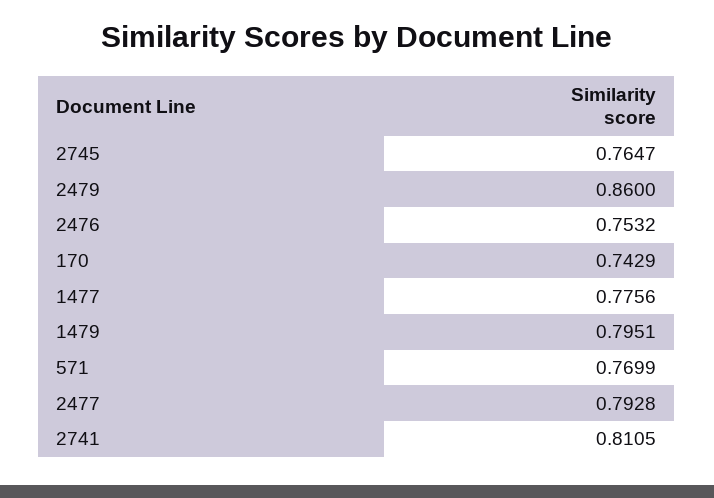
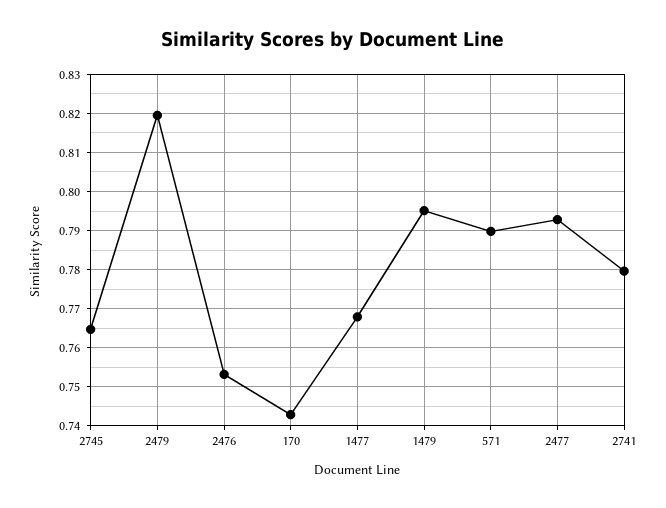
2479: 0.86 -> 0.82
1477: 0.7756 -> 0.768
571: 0.7699 -> 0.79
2741: 0.8105 -> 0.78

